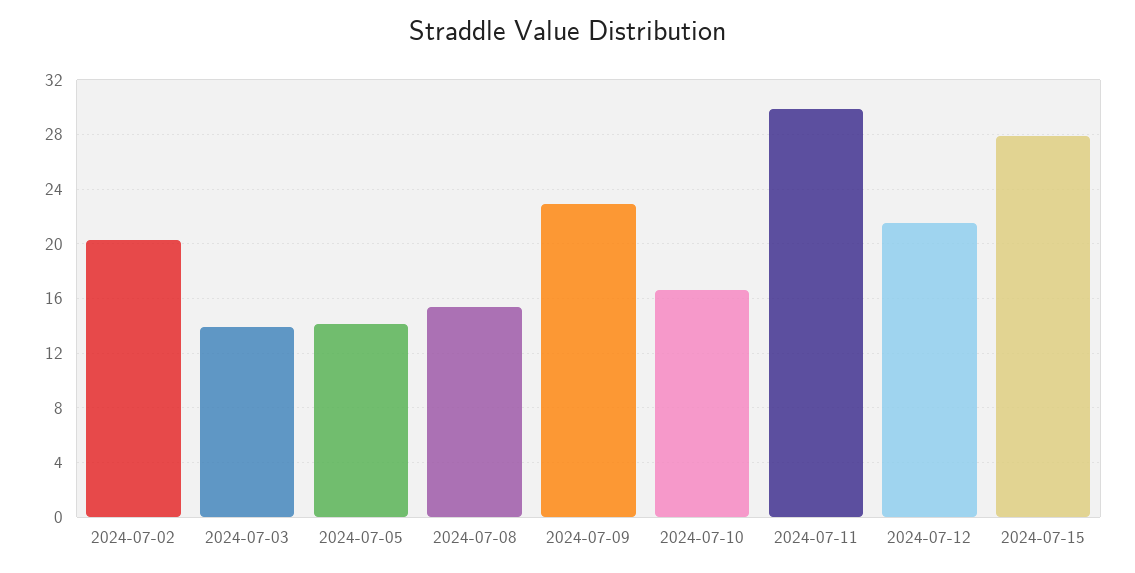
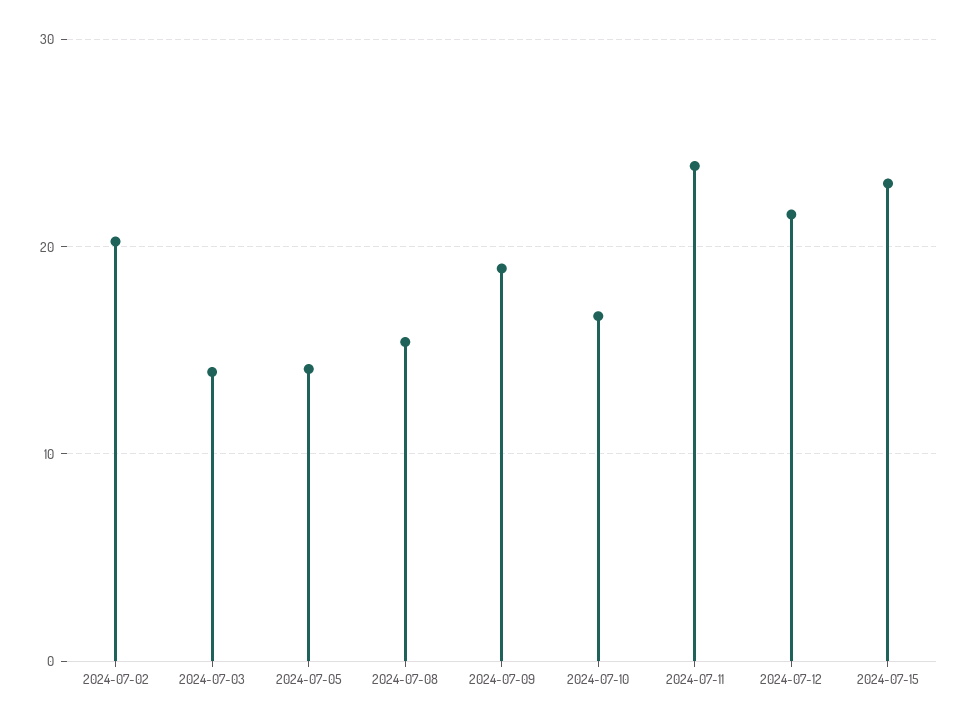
2024-07-09: 23 -> 19
2024-07-11: 30 -> 24
2024-07-15: 28 -> 23

